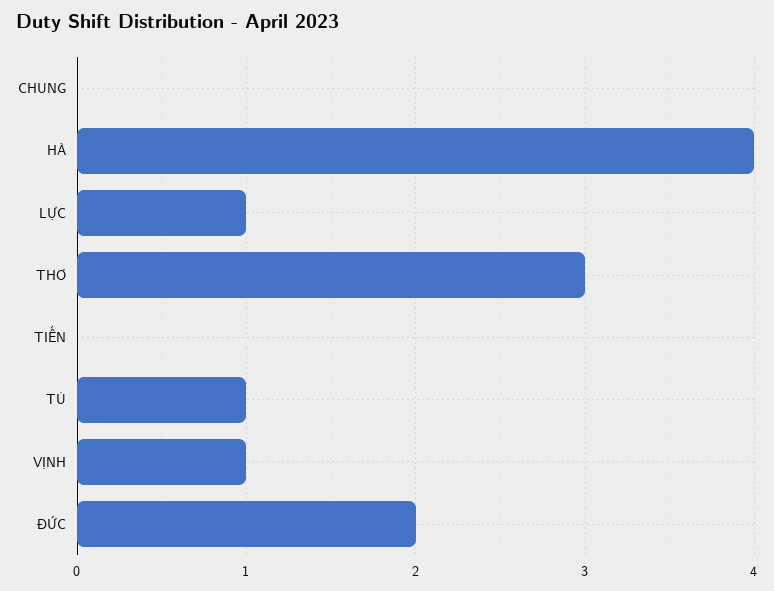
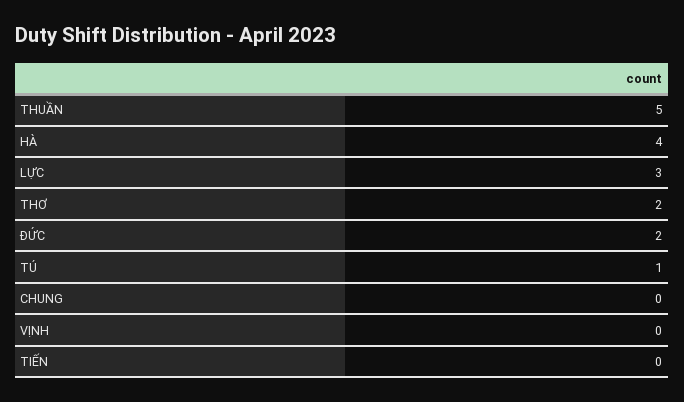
LỰC: 1 -> 3
THƠ: 3 -> 2
VỊNH: 1 -> 0
THUẦN: none -> 5

